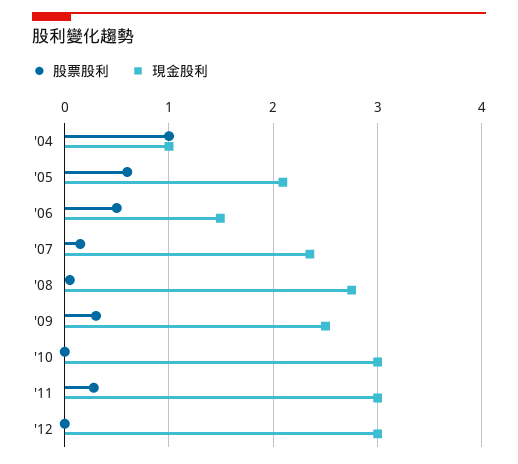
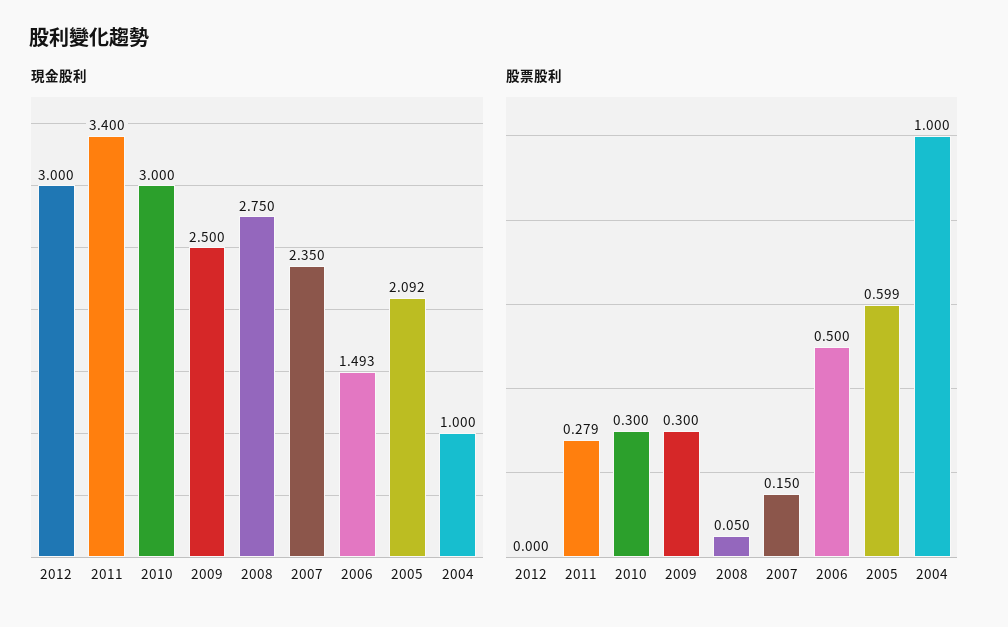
股票股利, '10: 0 -> 0.3
現金股利, '11: 3 -> 3.4

